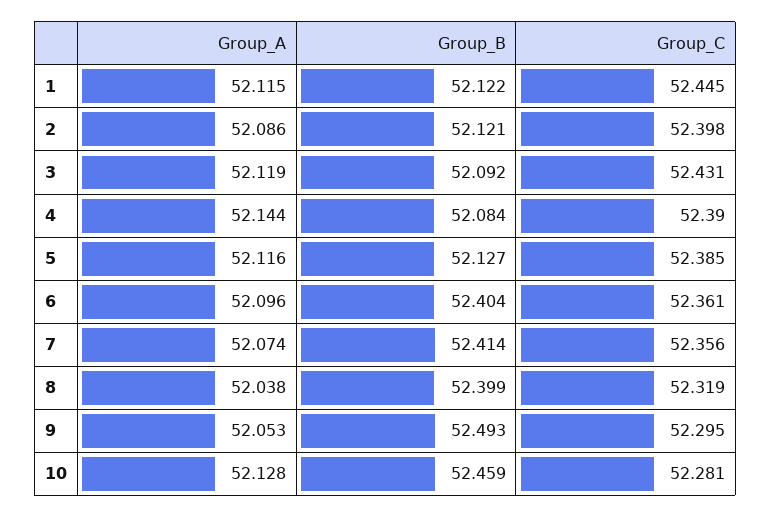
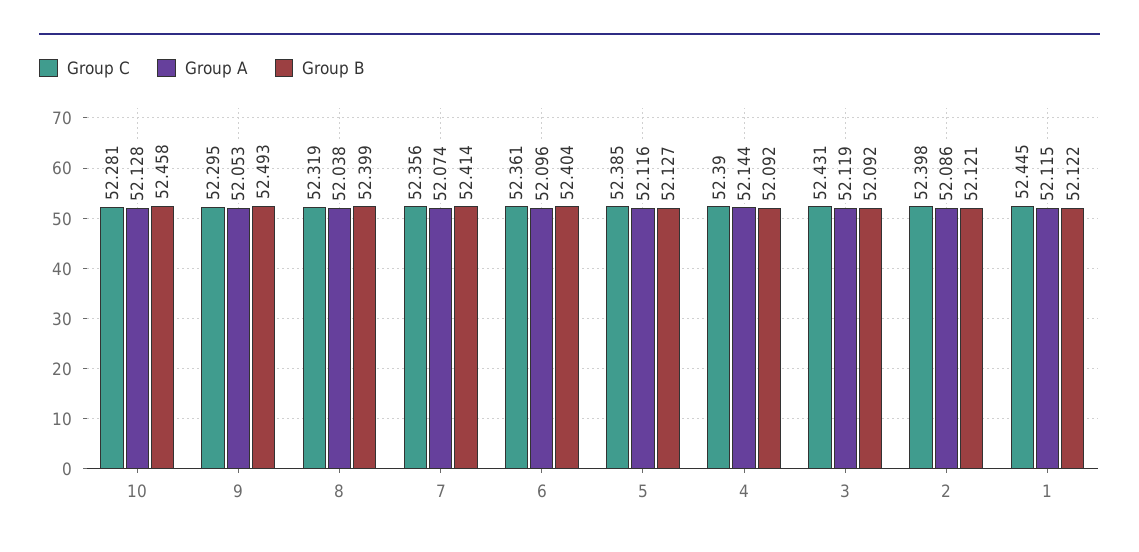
Group_B, 4: 52.084 -> 52.092
Group_B, 10: 52.459 -> 52.458

